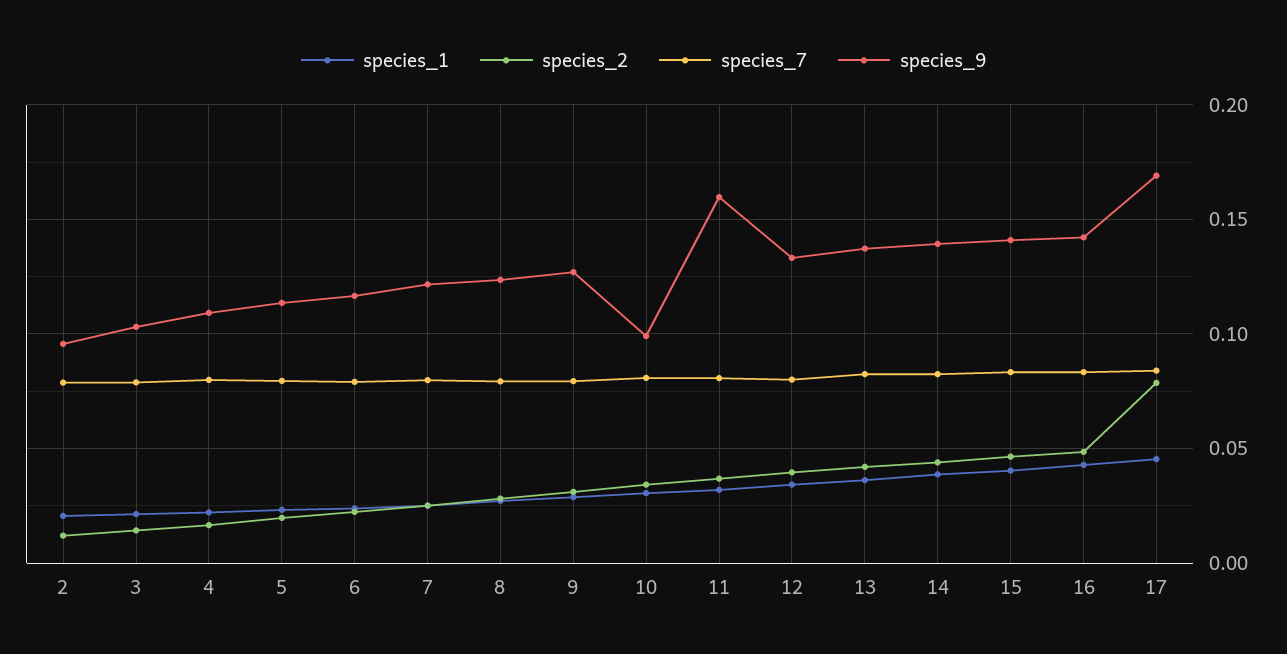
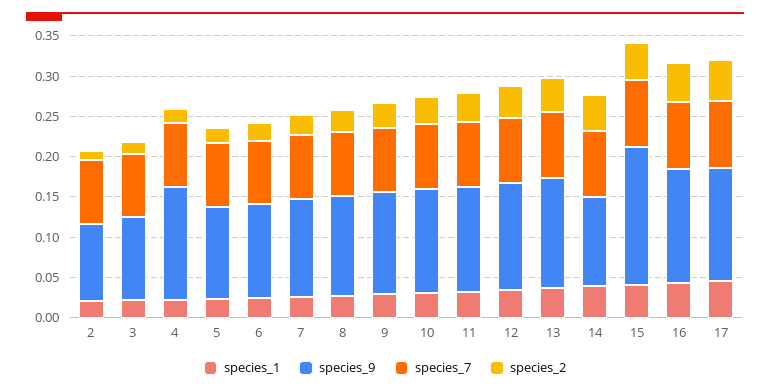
species_9, 4: 0.11 -> 0.14
species_9, 10: 0.1 -> 0.13
species_9, 11: 0.16 -> 0.13
species_9, 14: 0.14 -> 0.11
species_9, 15: 0.14 -> 0.17
species_2, 17: 0.08 -> 0.05
species_9, 17: 0.17 -> 0.14

